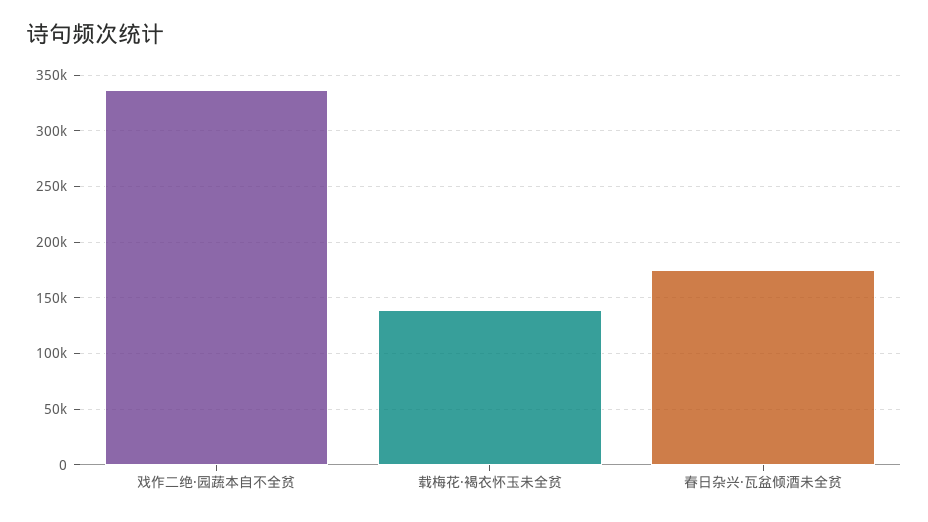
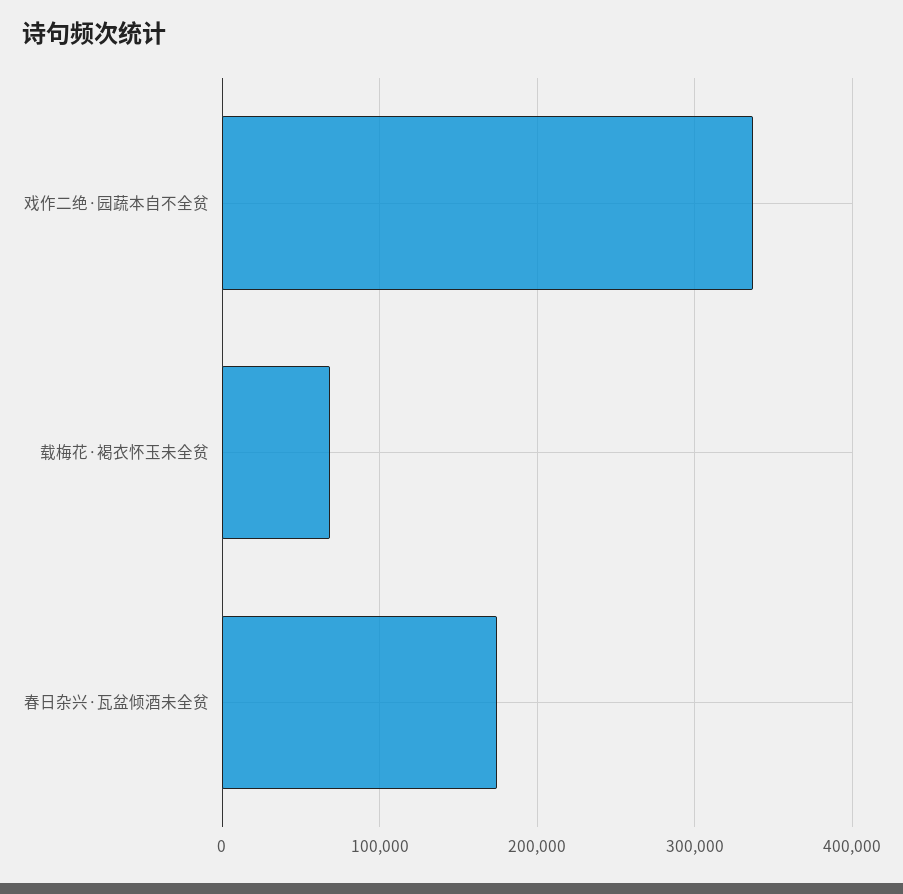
载梅花·褐衣怀玉未全贫: 140000 -> 70000

